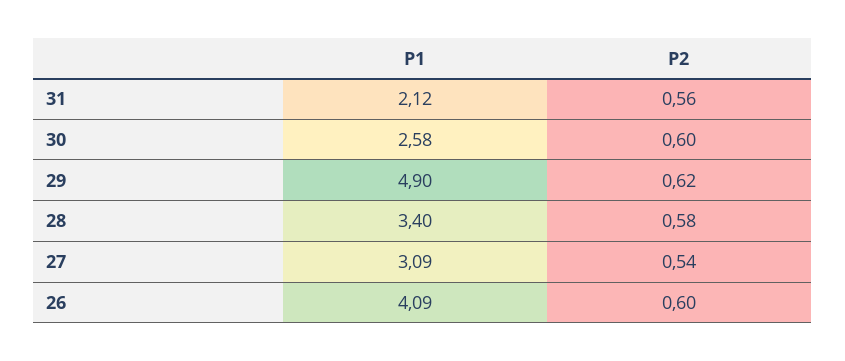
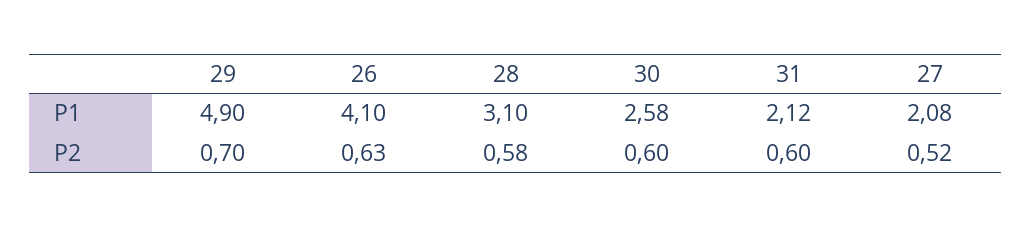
P2, 31: 0.56 -> 0.6
P2, 29: 0.62 -> 0.7
P1, 28: 3.4 -> 3.1
P1, 27: 3.09 -> 2.08
P2, 27: 0.54 -> 0.52
P1, 26: 4.09 -> 4.1
P2, 26: 0.6 -> 0.63

